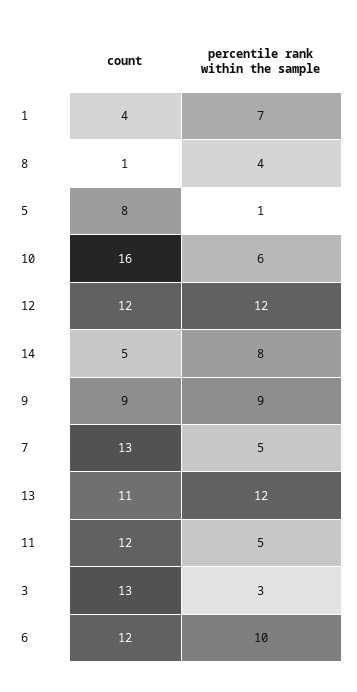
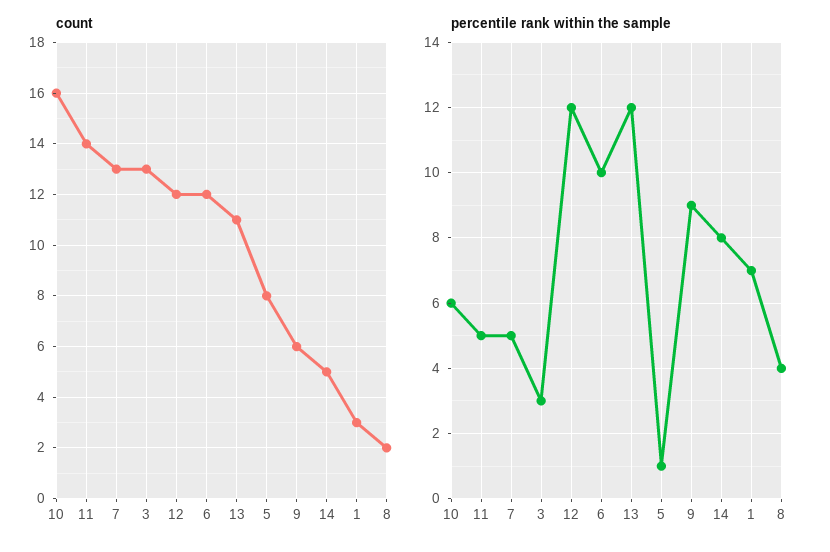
count, 1: 4 -> 3
count, 8: 1 -> 2
count, 9: 9 -> 6
count, 11: 12 -> 14

